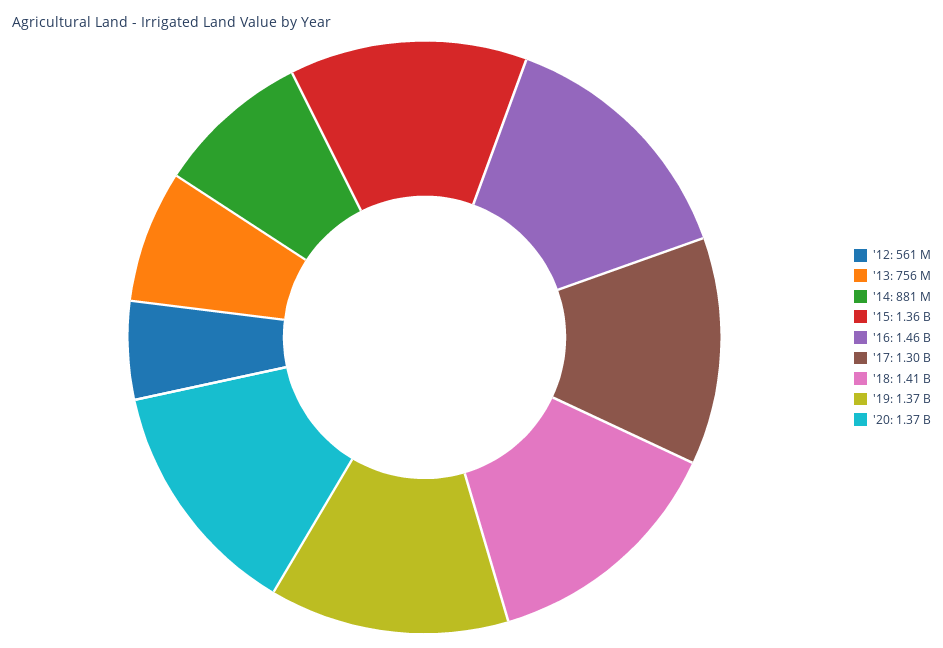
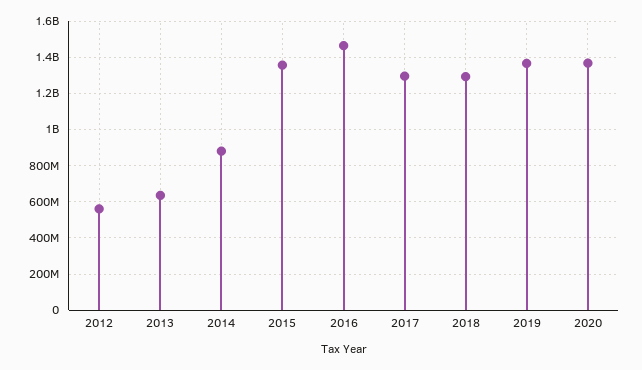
'13: 756000000 -> 650000000
'18: 1410000000 -> 1300000000

